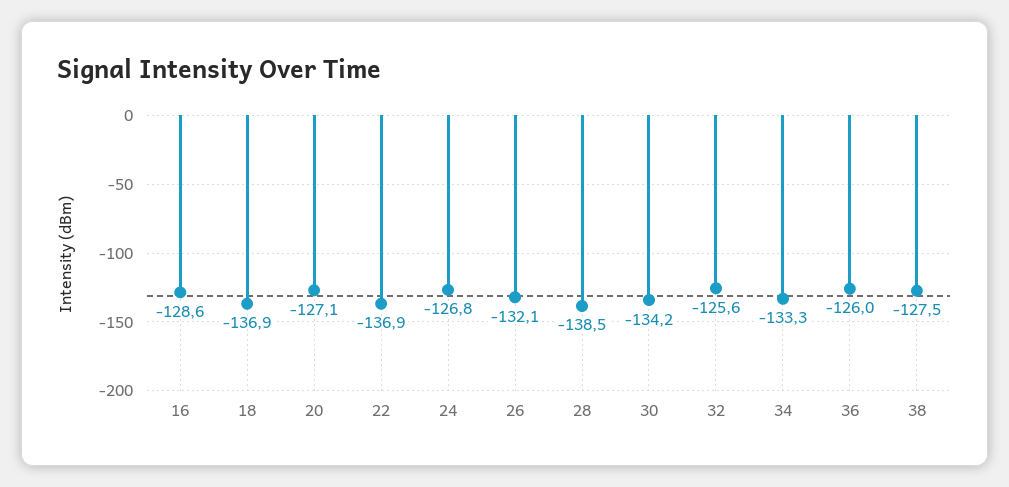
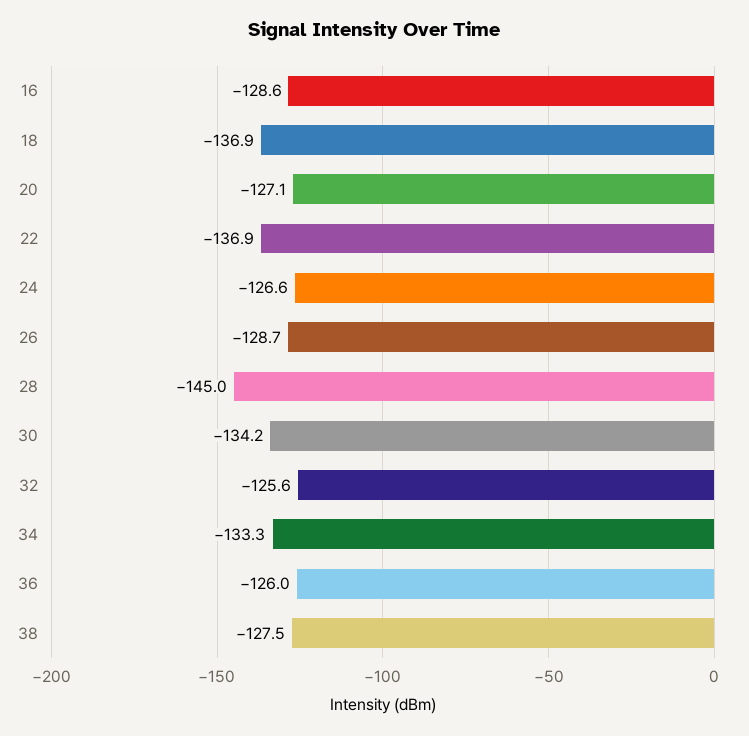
24: -126.8 -> -126.6
26: -132.1 -> -128.7
28: -138.5 -> -145

